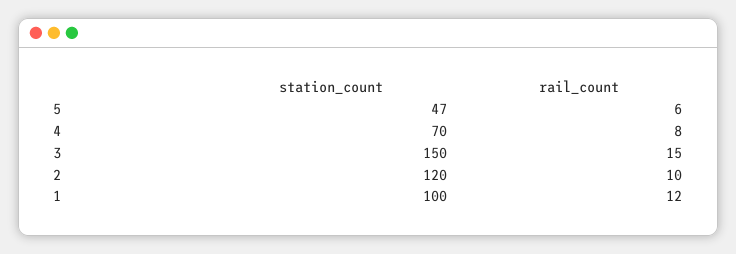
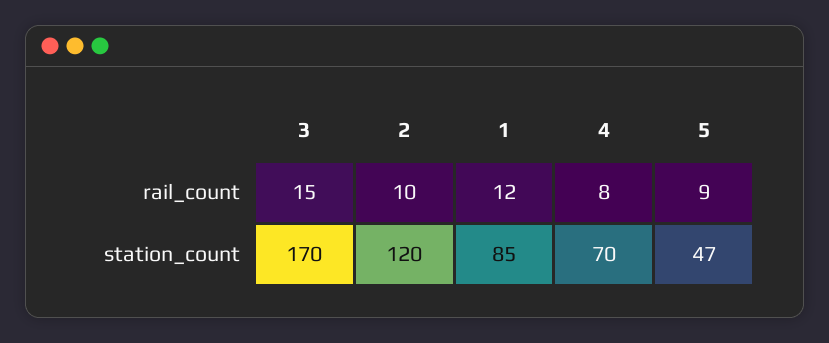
rail_count, 5: 6 -> 9
station_count, 3: 150 -> 170
station_count, 1: 100 -> 85

